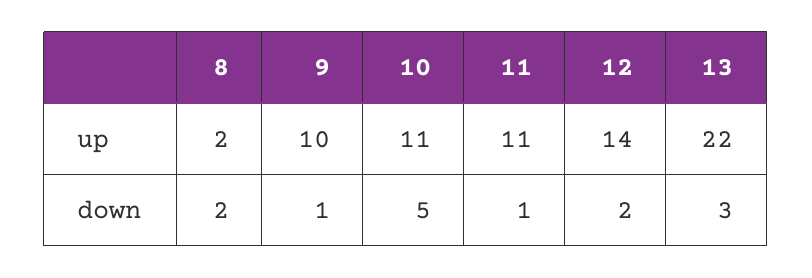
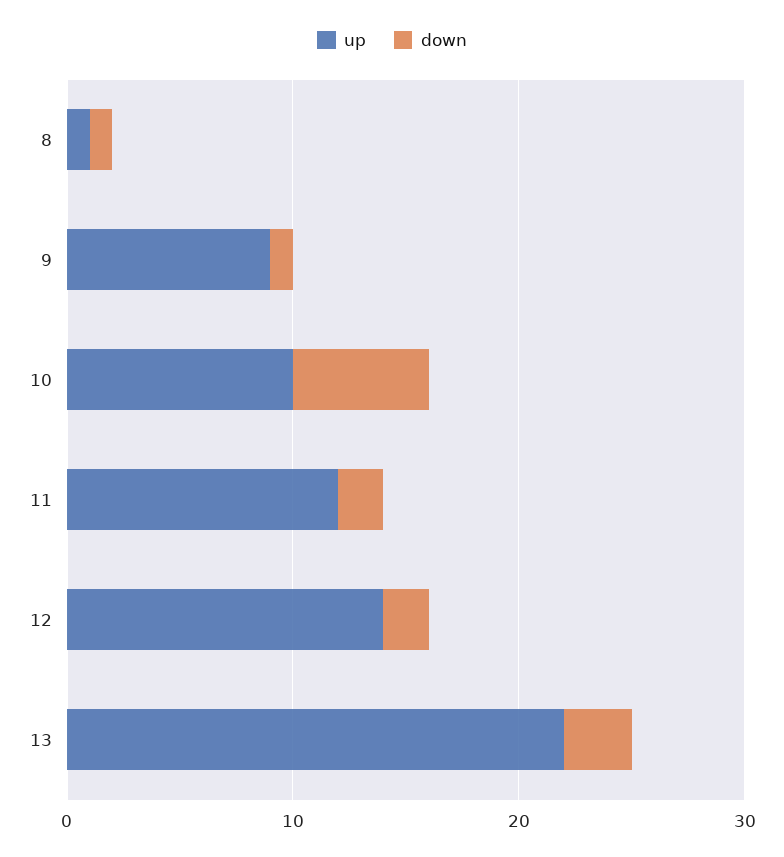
up, 8: 2 -> 1
up, 9: 10 -> 9
up, 10: 11 -> 10
up, 11: 11 -> 12
down, 8: 2 -> 1
down, 10: 5 -> 6
down, 11: 1 -> 2

